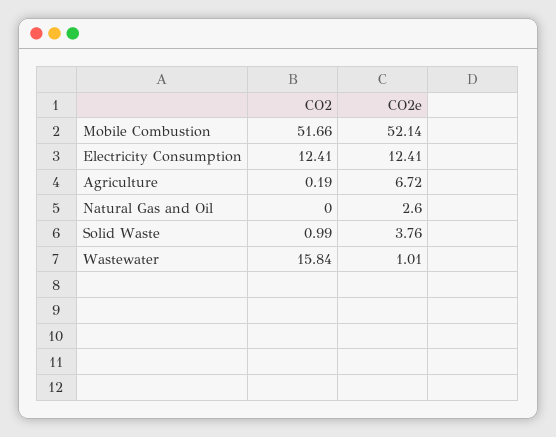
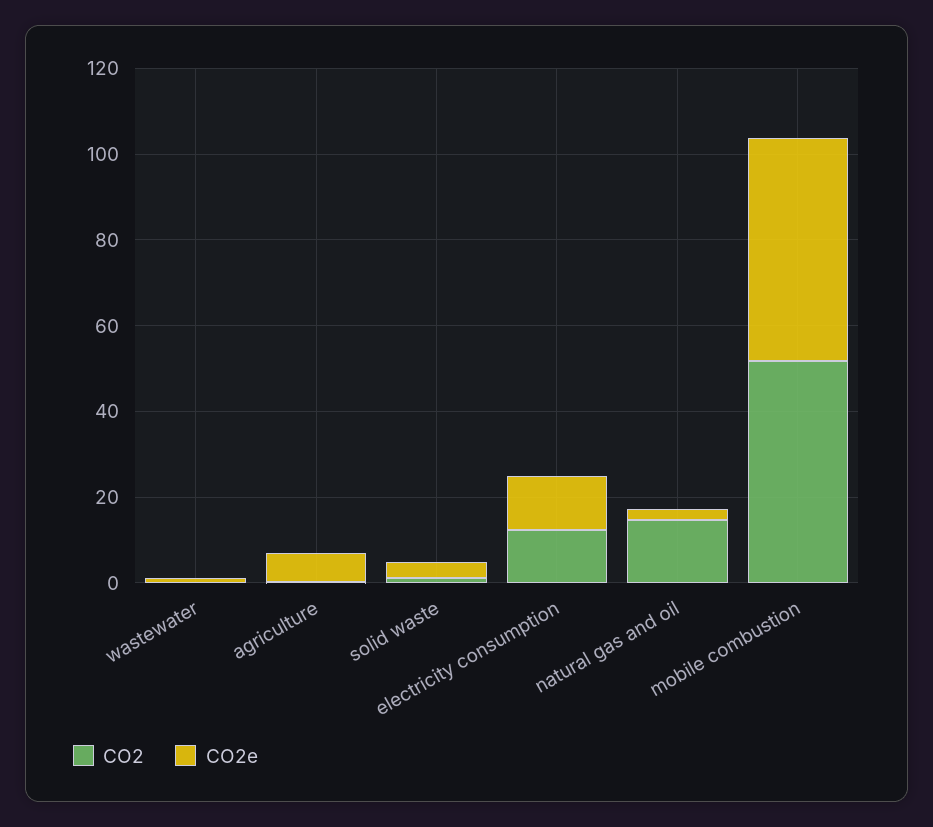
CO2, Natural Gas and Oil: 0 -> 15
CO2, Wastewater: 15.84 -> 0

